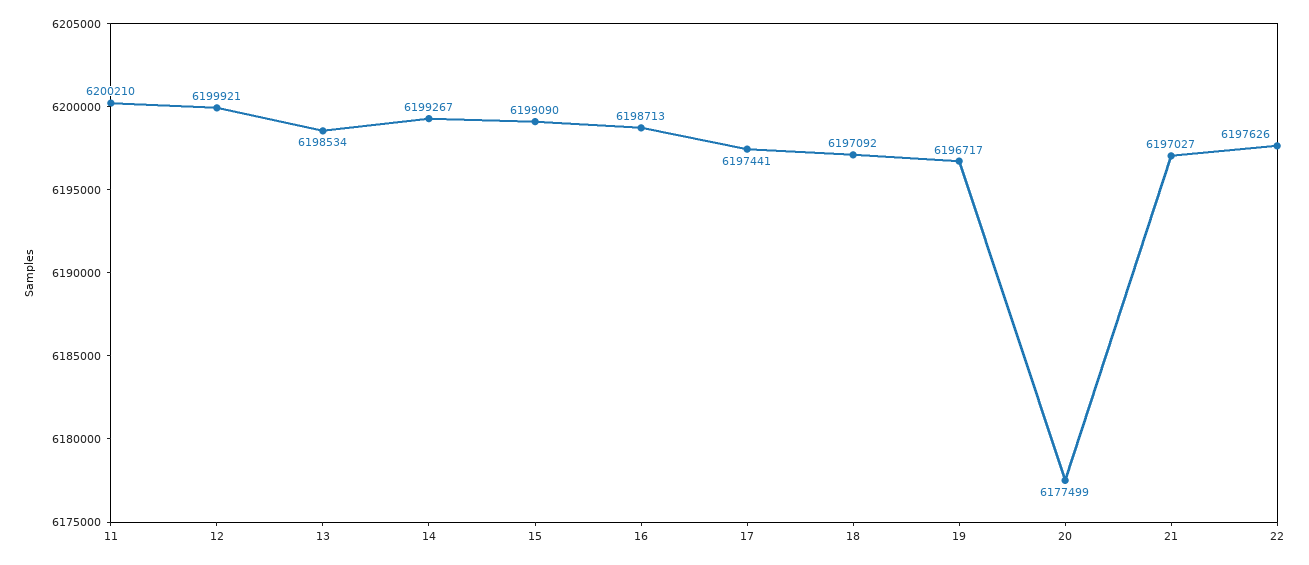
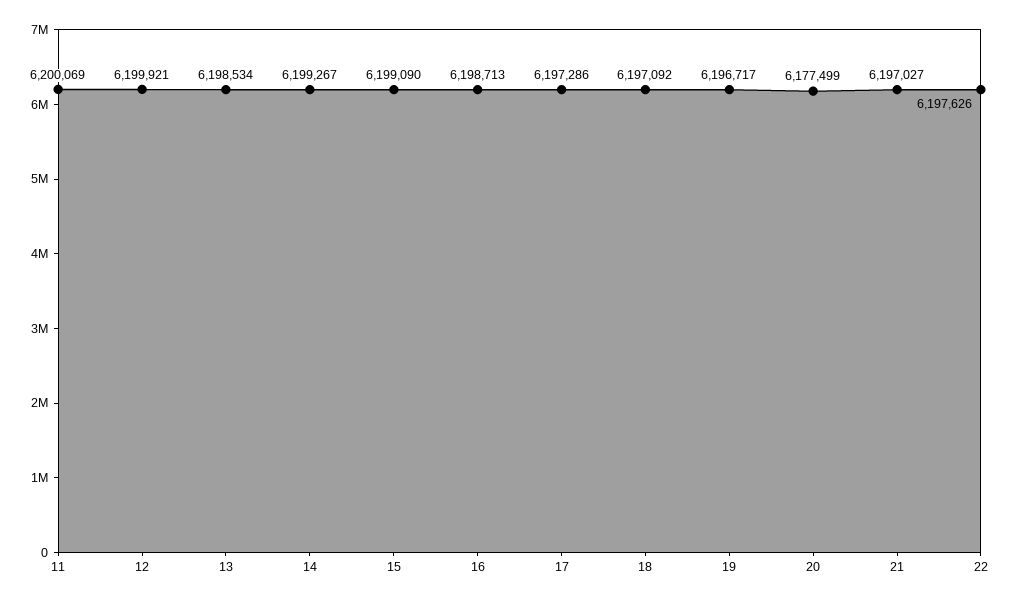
11: 6200210 -> 6200069
17: 6197441 -> 6197286

